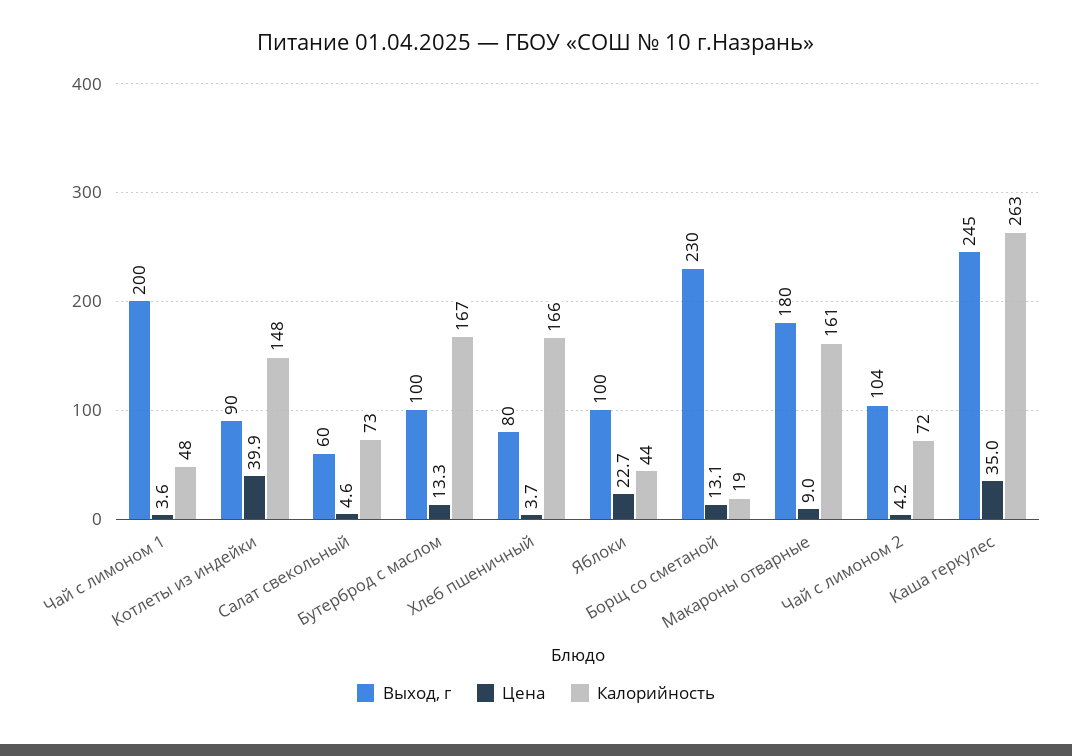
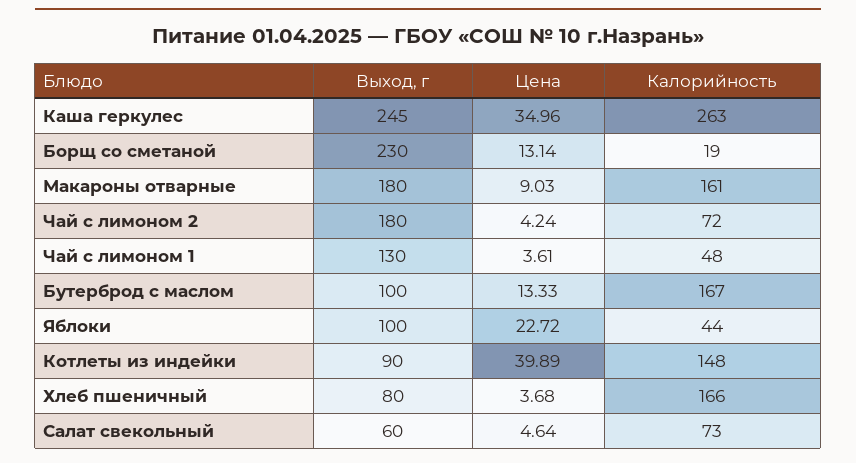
Выход, г, Чай с лимоном 1: 200 -> 130
Выход, г, Чай с лимоном 2: 104 -> 180

